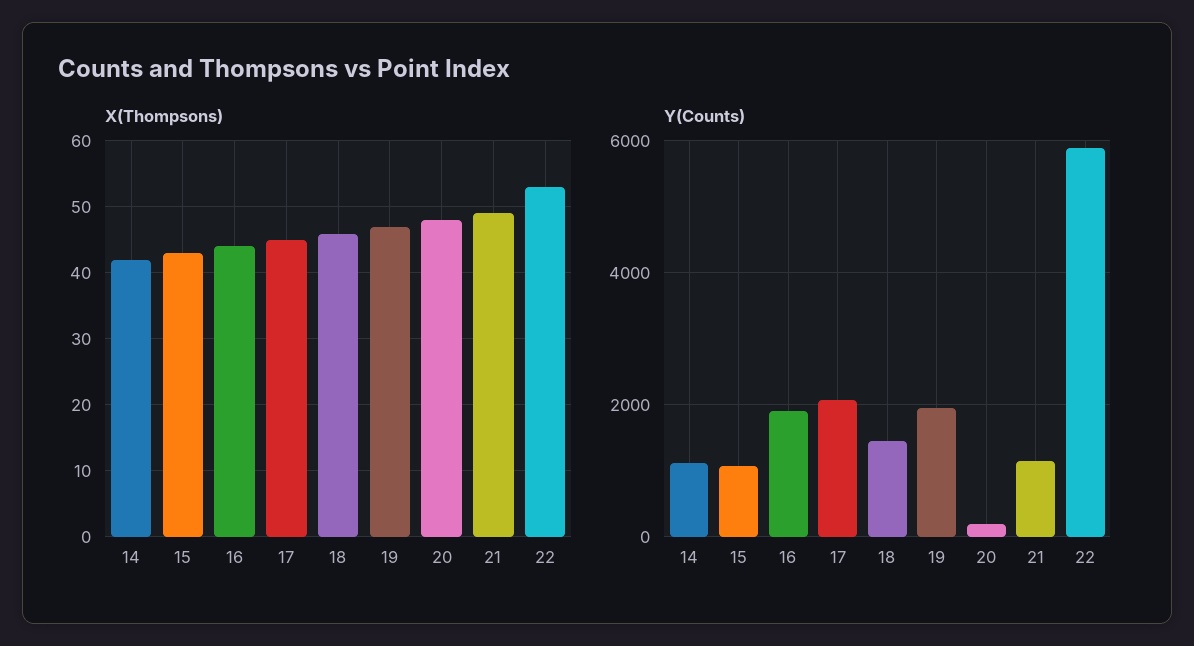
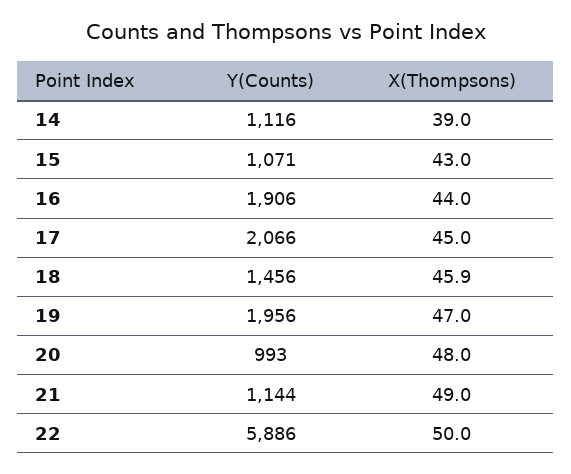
X(Thompsons), 14: 42 -> 39
X(Thompsons), 22: 53 -> 50
Y(Counts), 20: 200 -> 993

